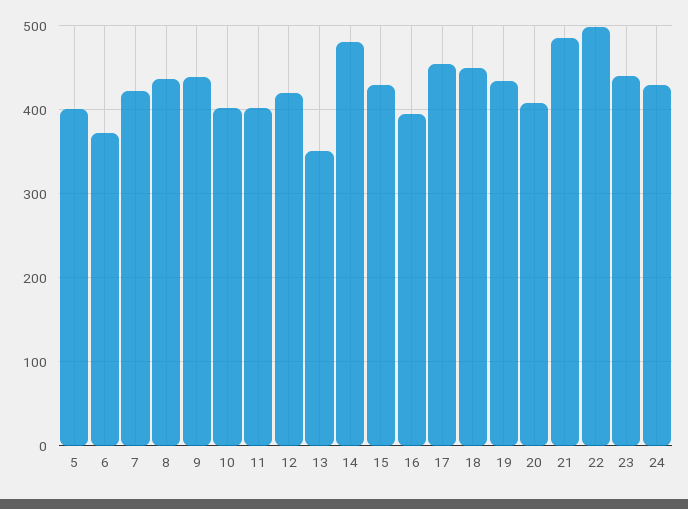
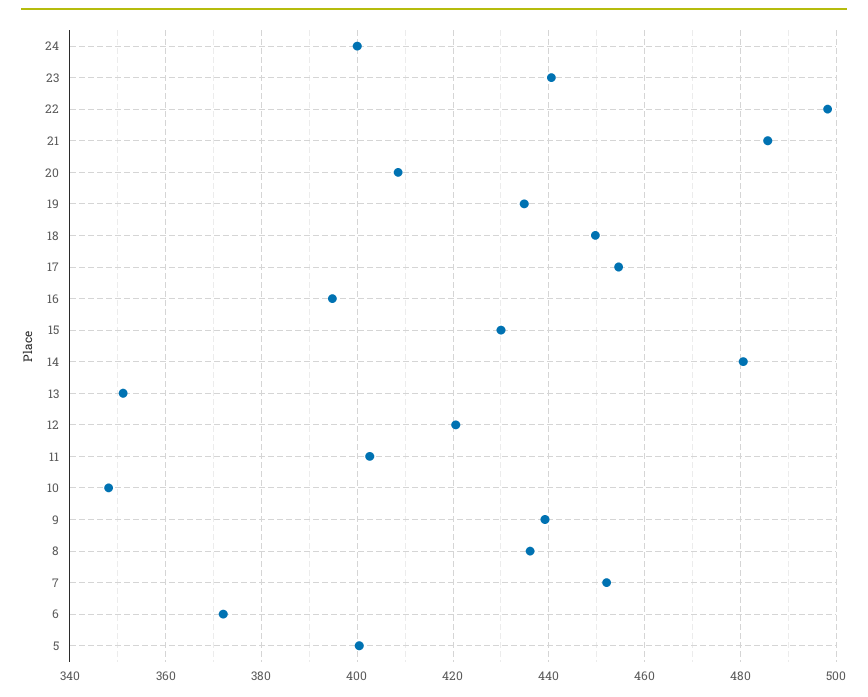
7: 420 -> 452
10: 400 -> 348
24: 430 -> 400

